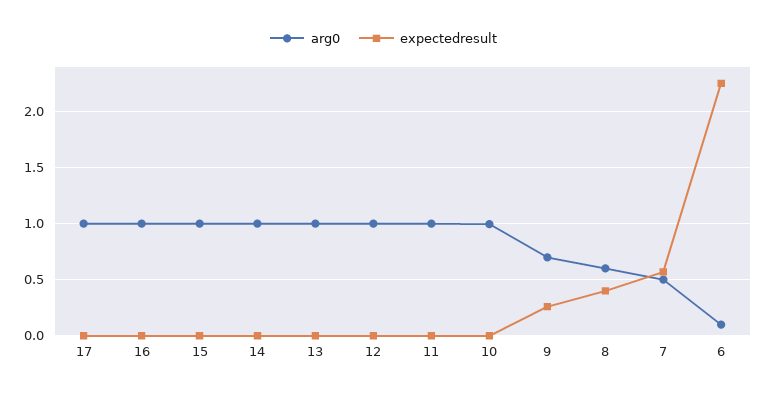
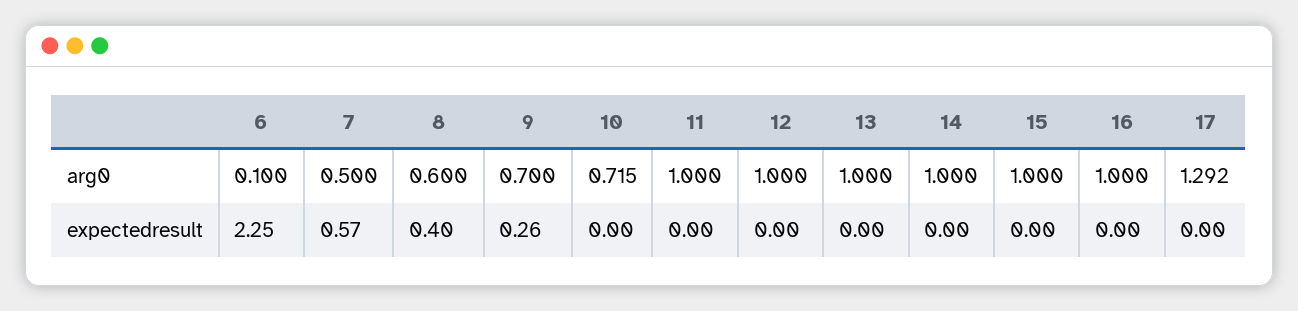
arg0, 17: 1 -> 1.292
arg0, 10: 1 -> 0.715

